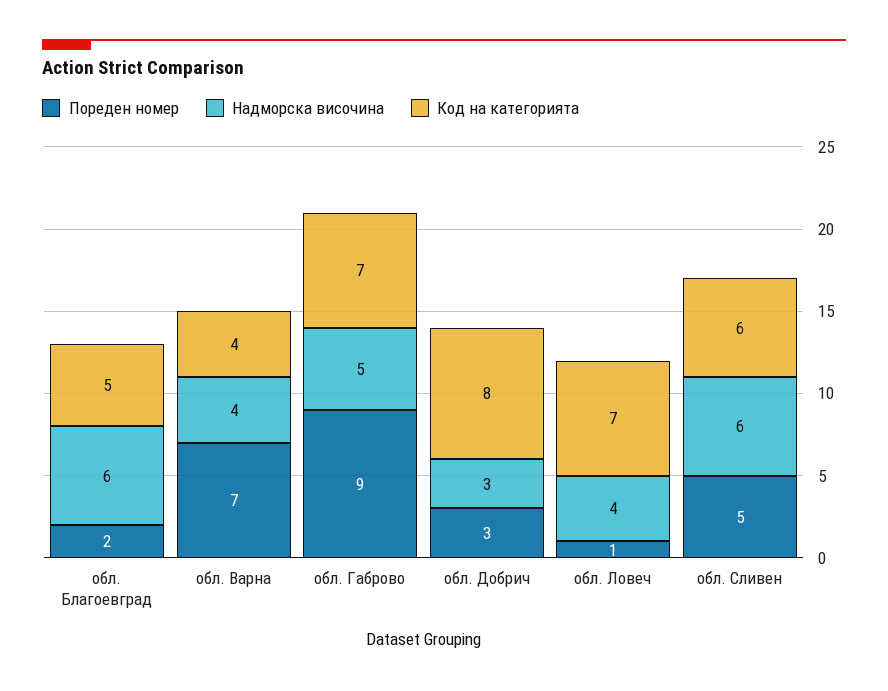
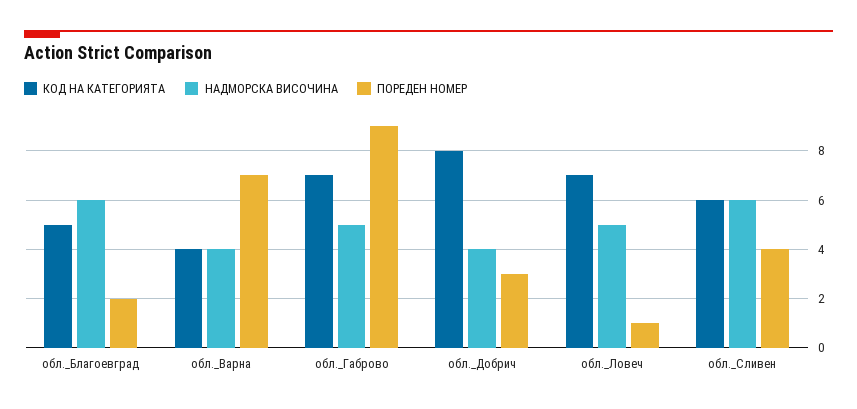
Надморска височина, обл. Добрич: 3 -> 4
Надморска височина, обл. Ловеч: 4 -> 5
Пореден номер, обл. Сливен: 5 -> 4

